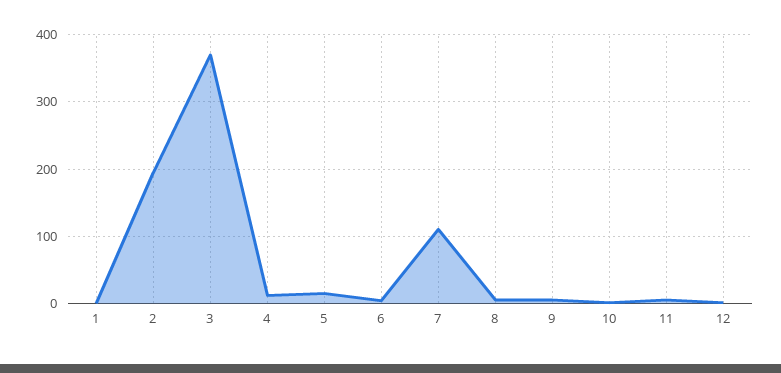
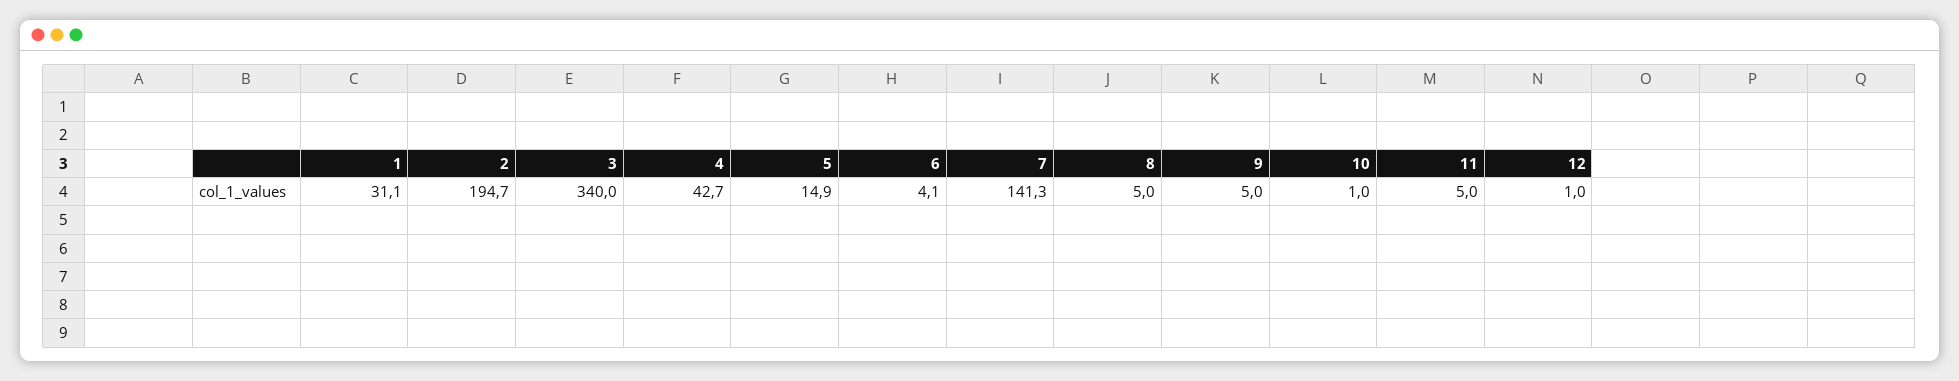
1: 0 -> 31.1
3: 370 -> 340
4: 10 -> 42.7
7: 110 -> 141.3

